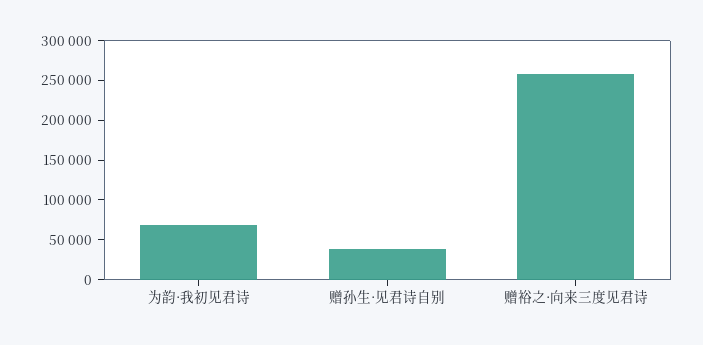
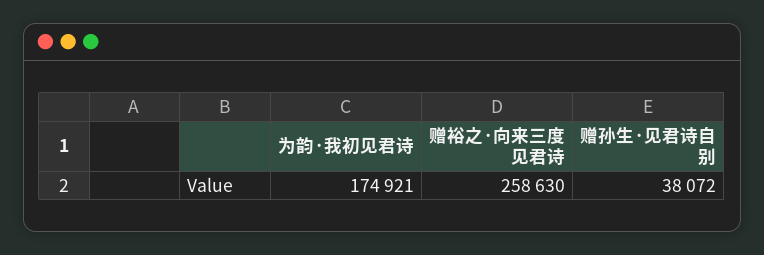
为韵·我初见君诗: 75000 -> 174921

